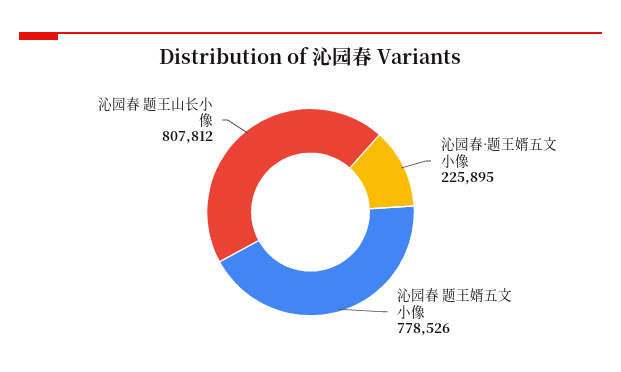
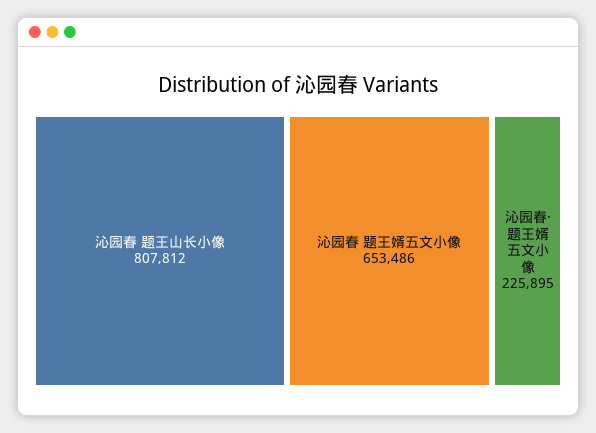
沁园春 题王婿五文小像: 778526 -> 653486

